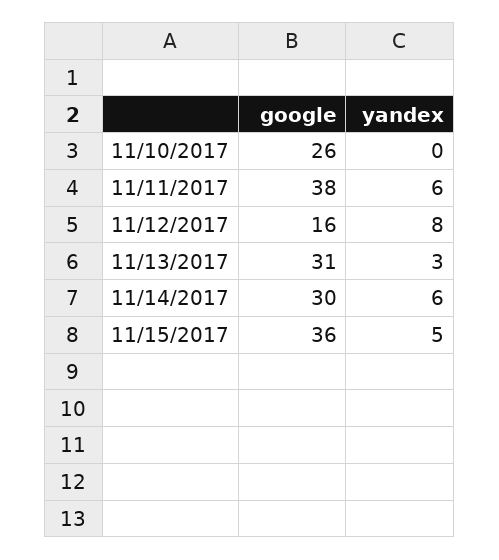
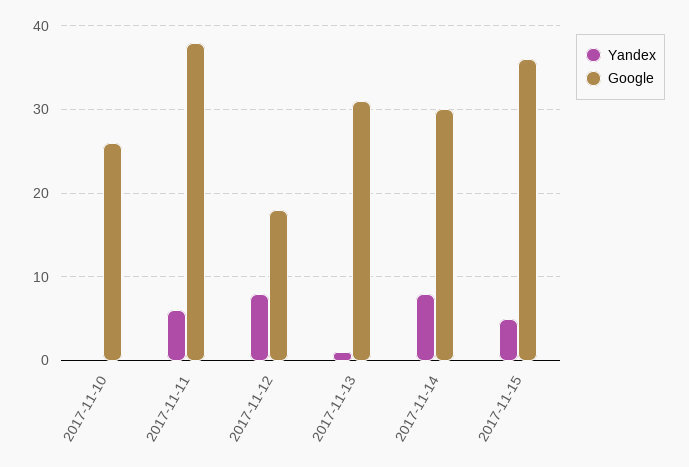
google, 11/12/2017: 16 -> 18
yandex, 11/13/2017: 3 -> 1
yandex, 11/14/2017: 6 -> 8

